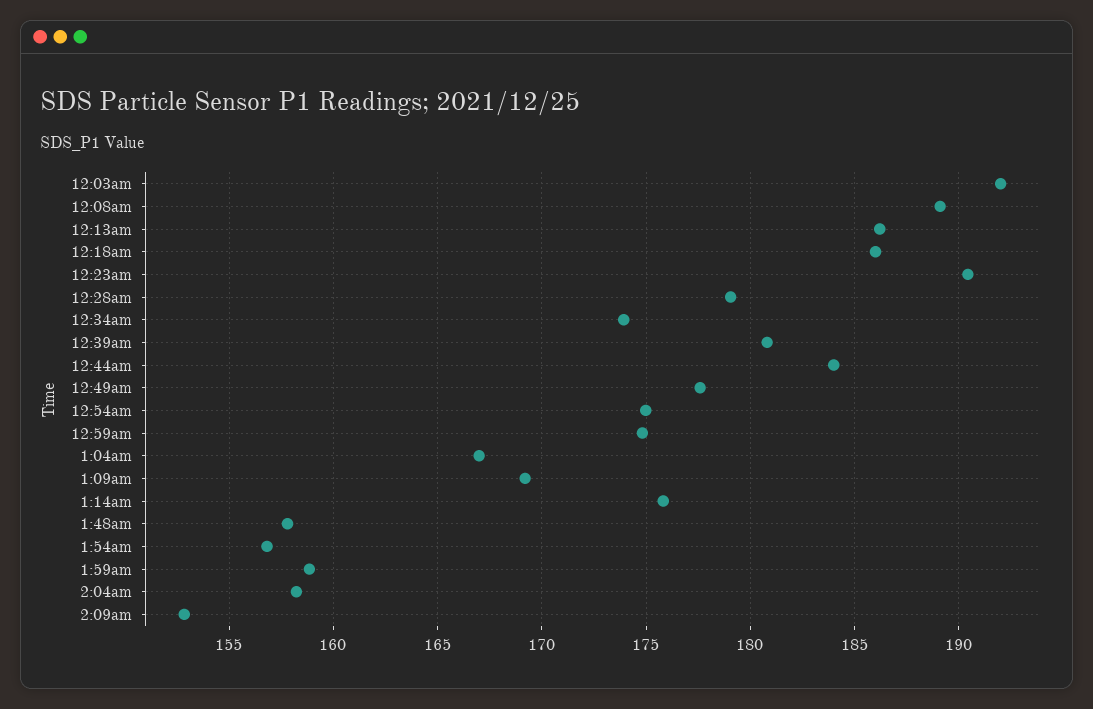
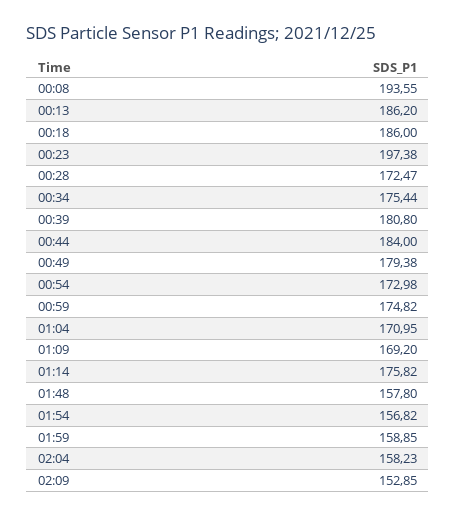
12:03am: 192 -> none
12:08am: 189 -> 193.55
12:23am: 190.5 -> 197.38
12:28am: 179 -> 172.47
12:34am: 174 -> 175.44
12:49am: 177.5 -> 179.38
12:54am: 175 -> 172.98
1:04am: 167 -> 170.95

